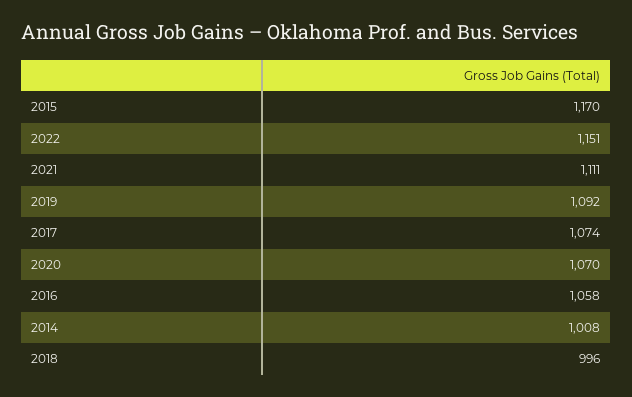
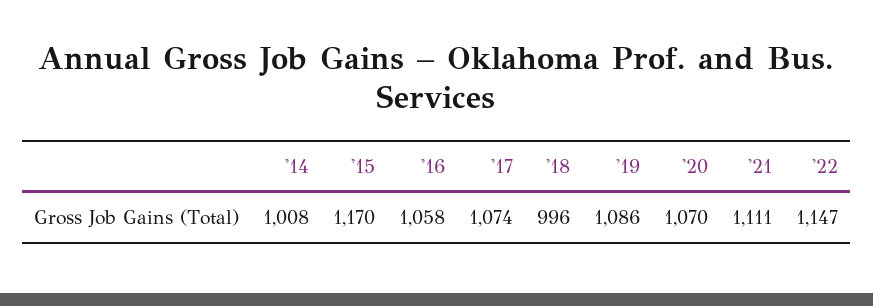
2022: 1151 -> 1147
2019: 1092 -> 1086

